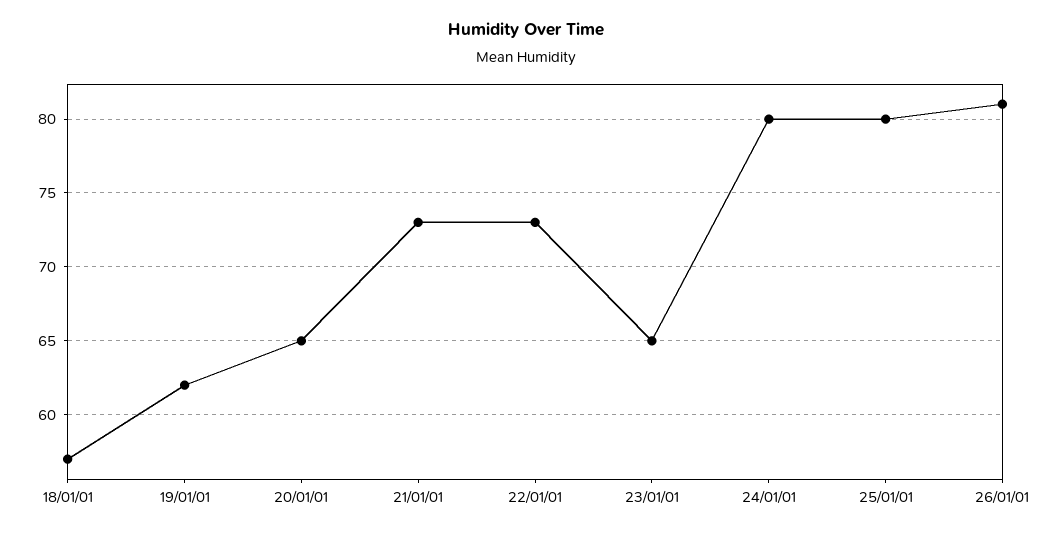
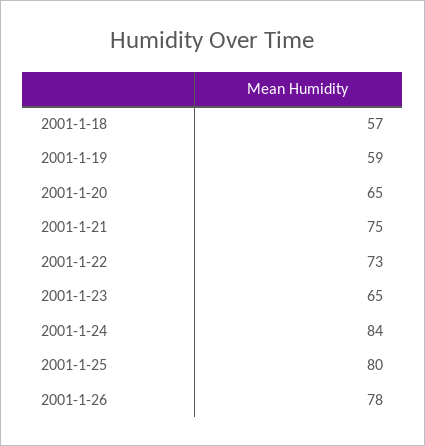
19/01/01: 62 -> 59
21/01/01: 73 -> 75
24/01/01: 80 -> 84
26/01/01: 81 -> 78

